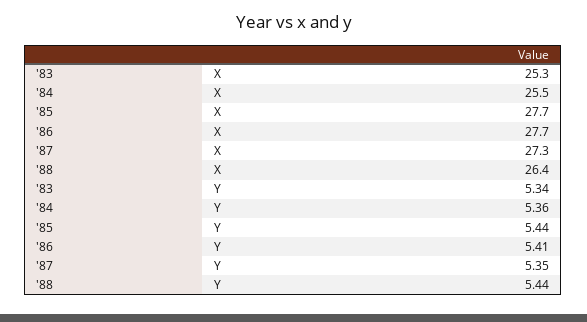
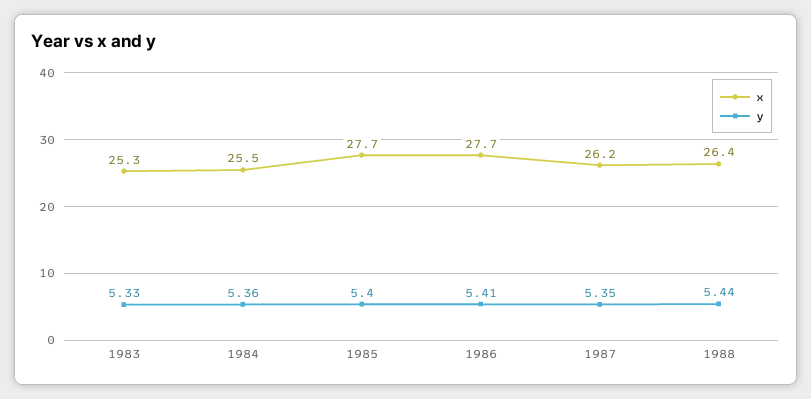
X, '87: 27.3 -> 26.2
Y, '83: 5.34 -> 5.33
Y, '85: 5.44 -> 5.4

